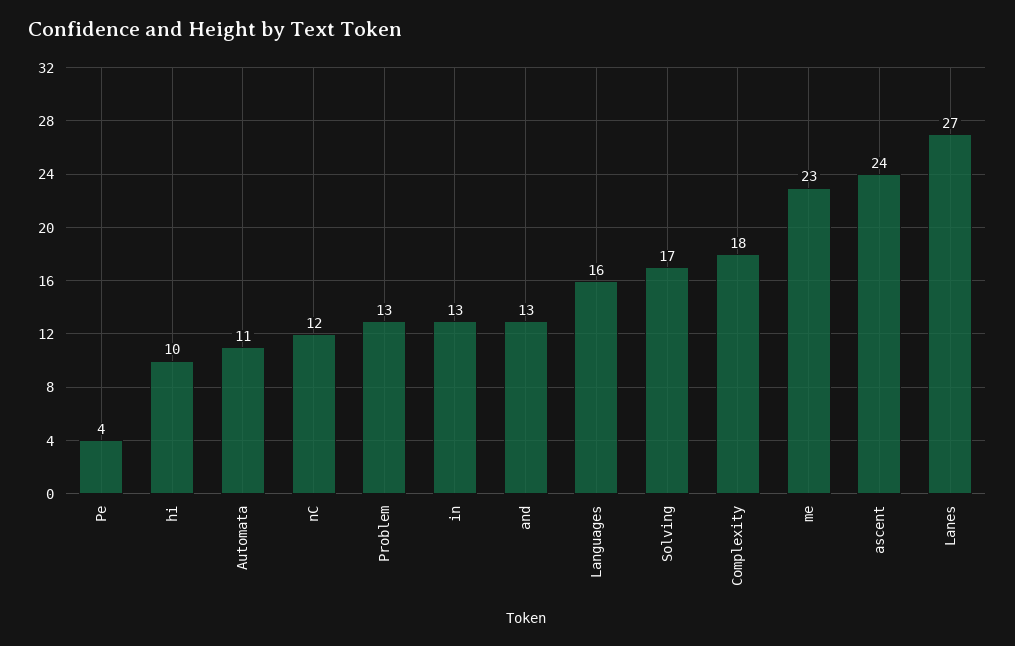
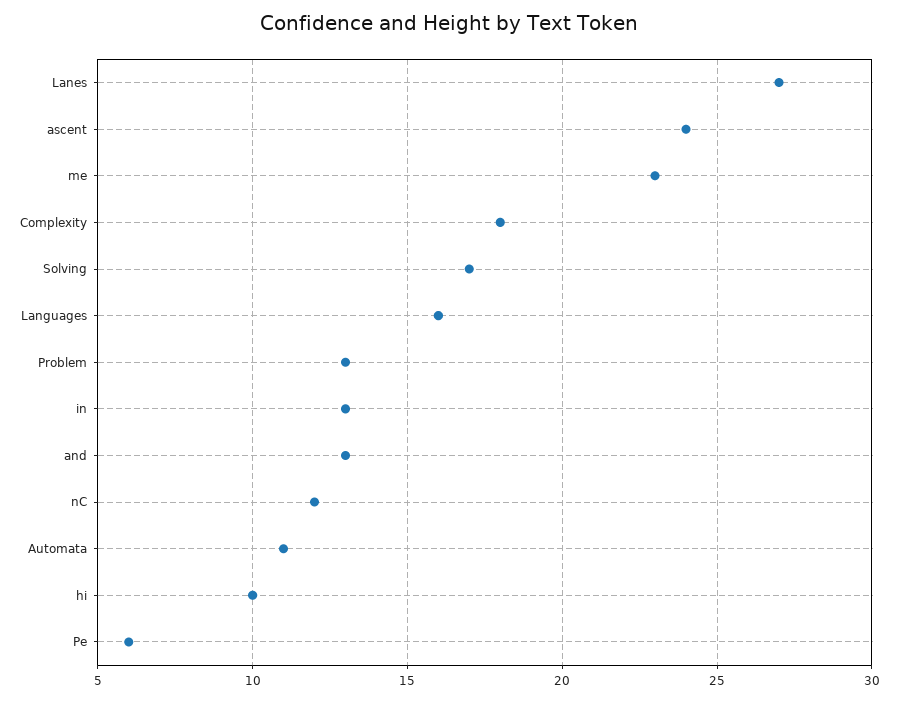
Pe: 4 -> 6

